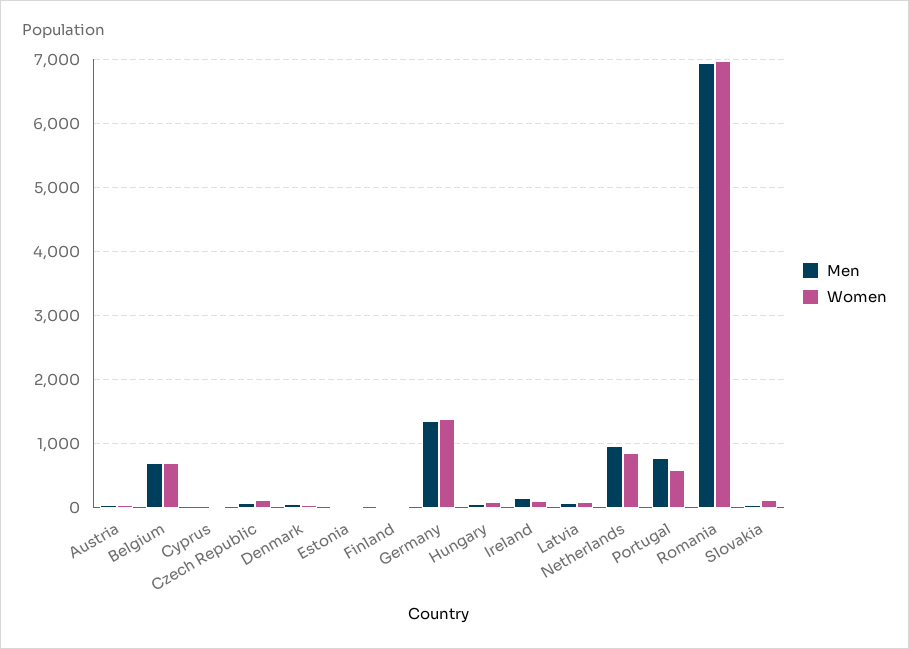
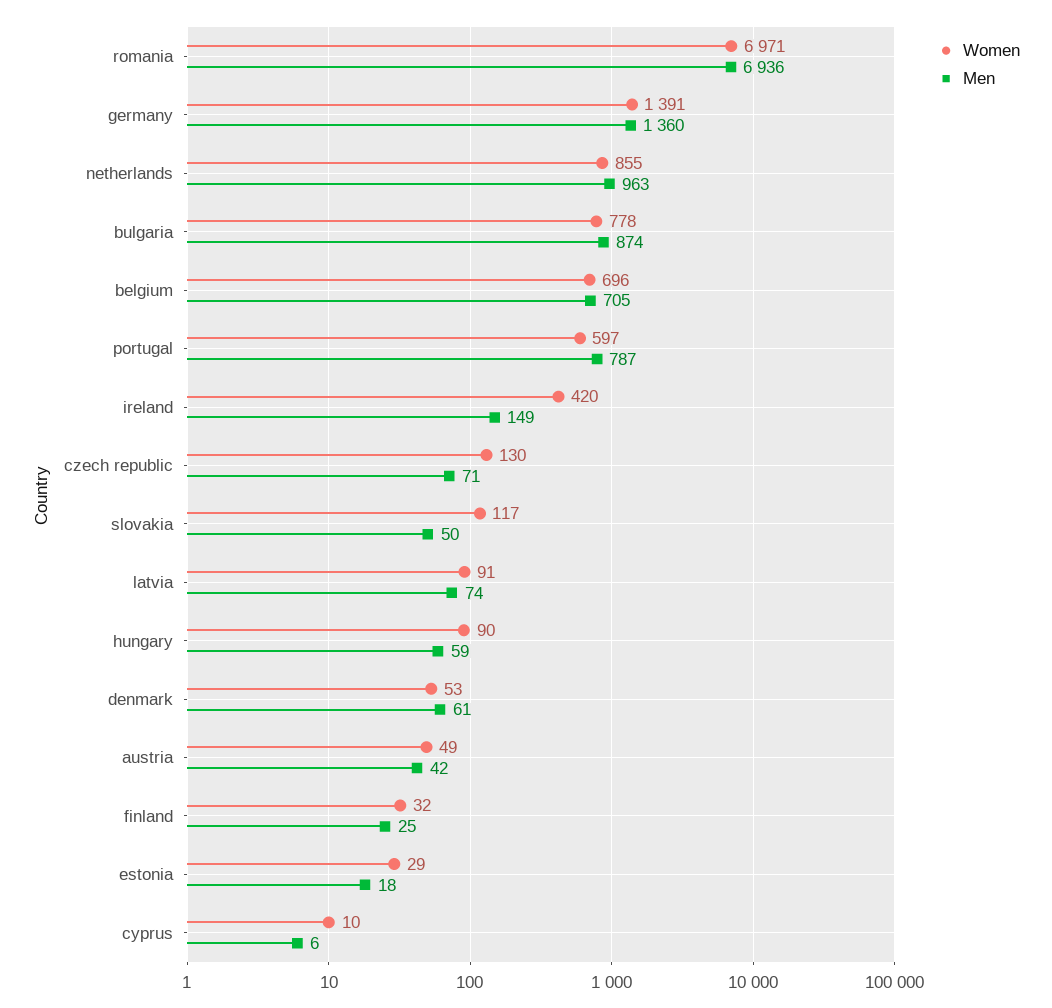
Women, Ireland: 100 -> 420
Women, bulgaria: none -> 778
Men, bulgaria: none -> 874

